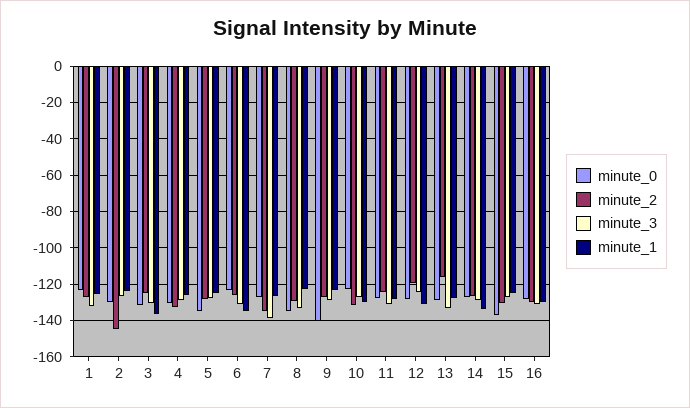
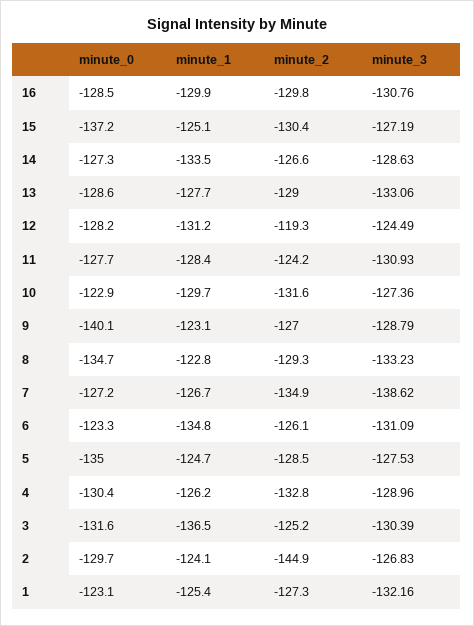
minute_2, 13: -115 -> -129

